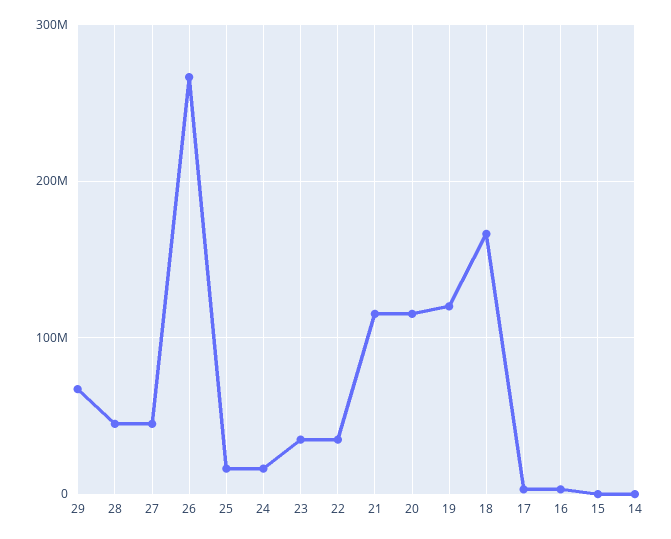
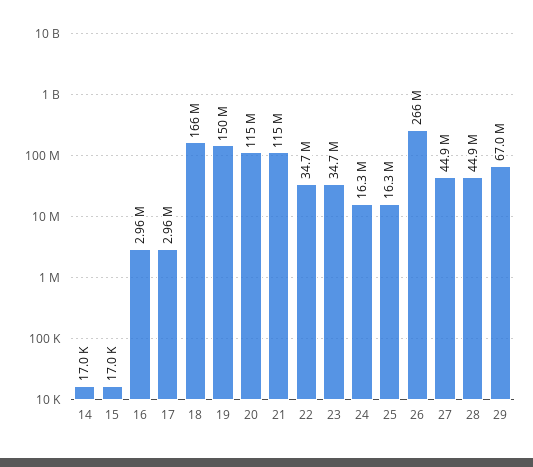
19: 120000000 -> 150000000

